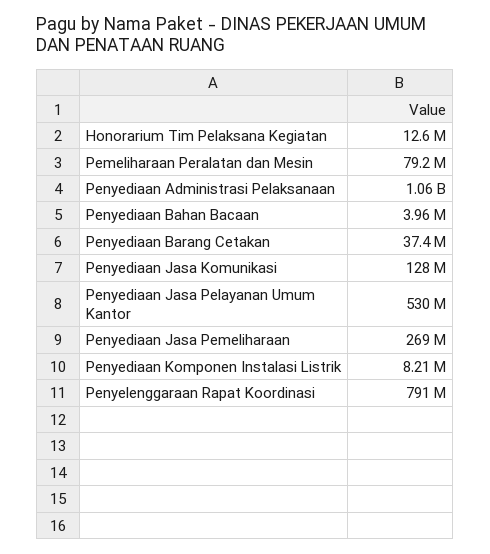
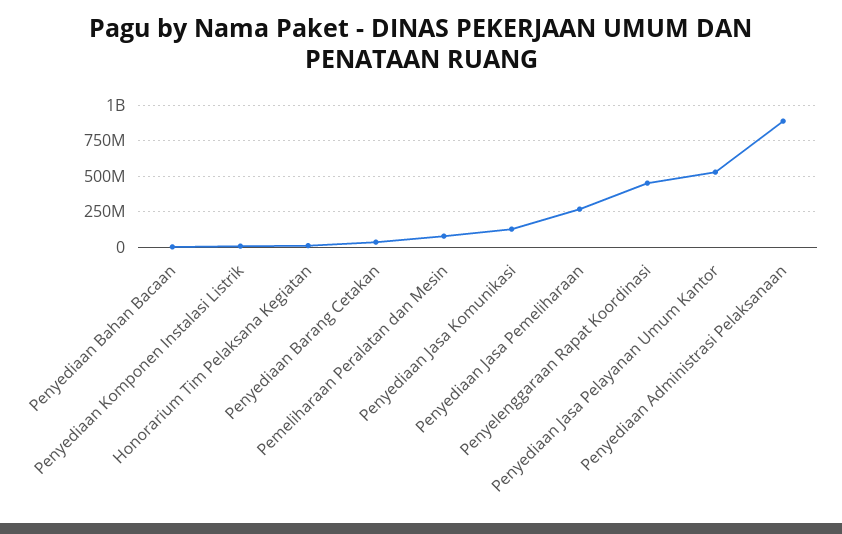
Penyediaan Administrasi Pelaksanaan: 1060000000 -> 900000000
Penyelenggaraan Rapat Koordinasi: 791000000 -> 450000000

